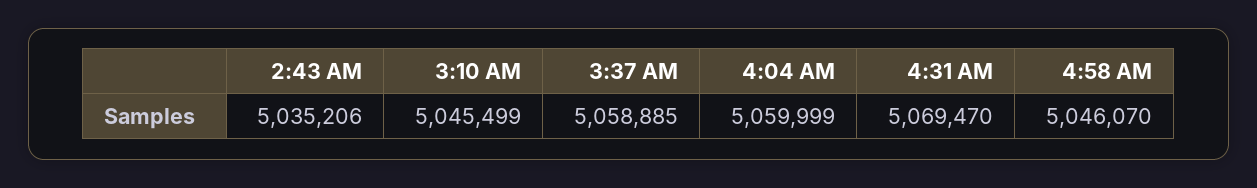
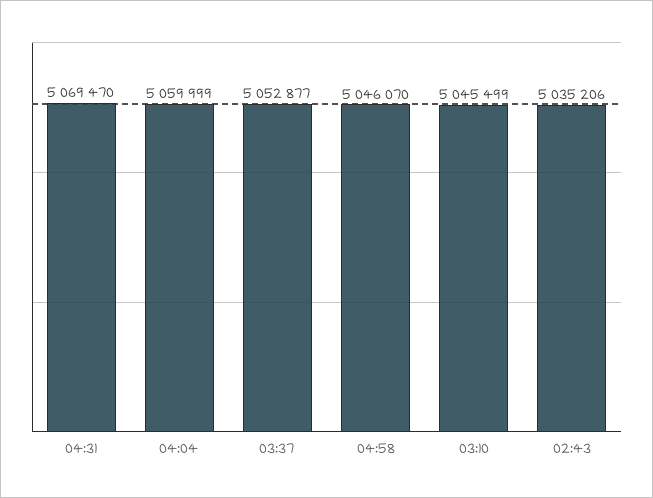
3:37 AM: 5058885 -> 5052877

